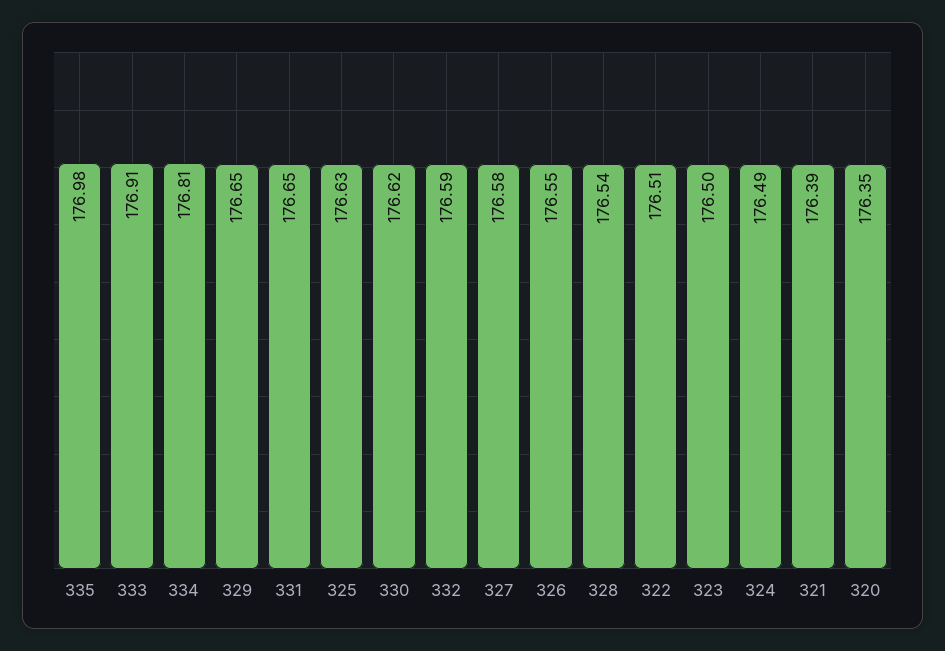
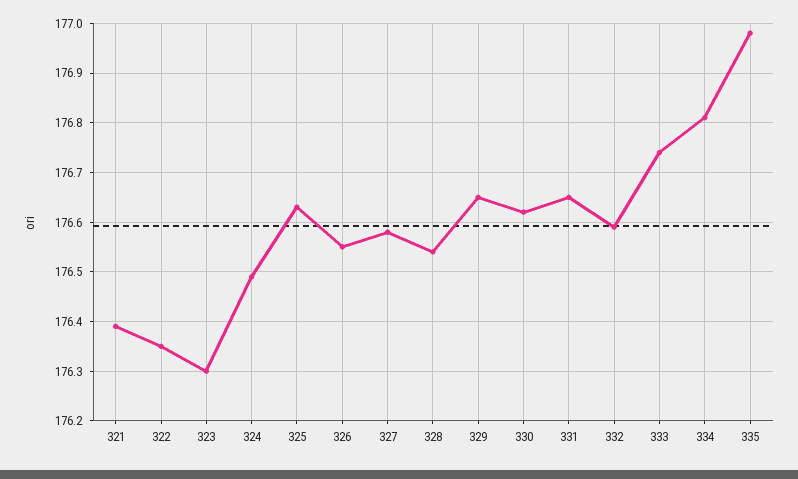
333: 176.91 -> 176.75
322: 176.51 -> 176.35
323: 176.5 -> 176.3
320: 176.35 -> none

